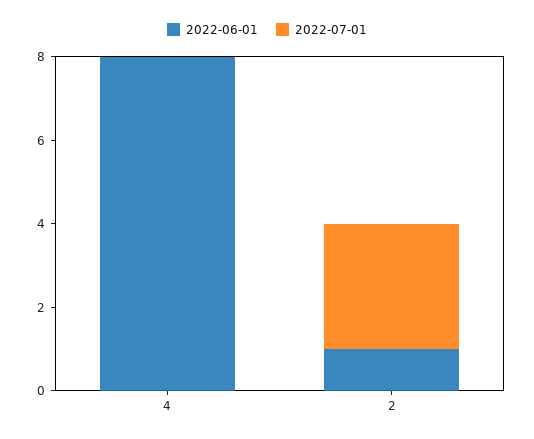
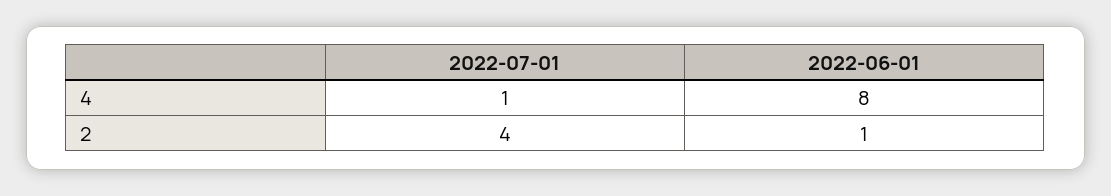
2022-07-01, 4: 0 -> 1
2022-07-01, 2: 3 -> 4

